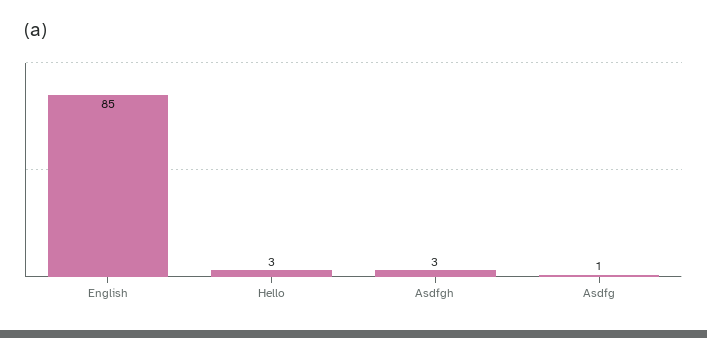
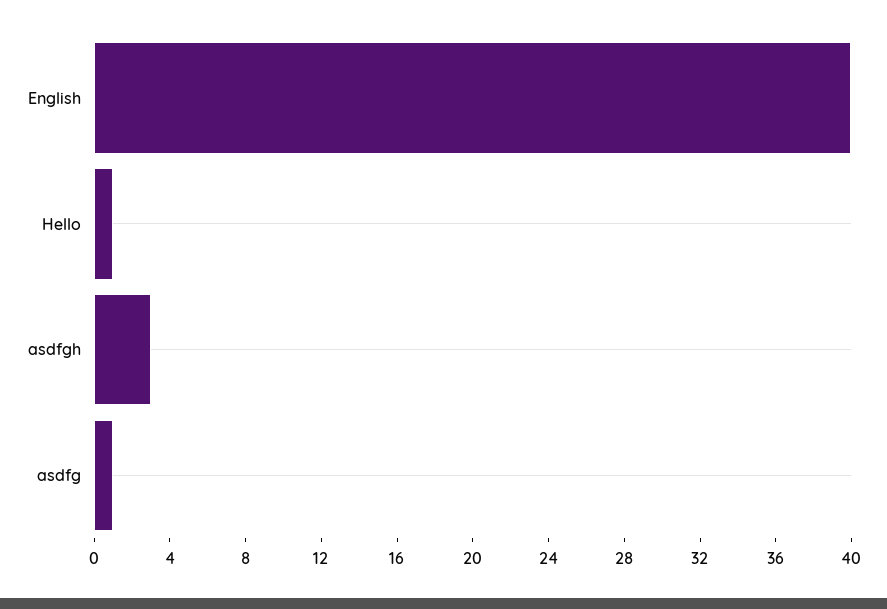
English: 85 -> 40
Hello: 3 -> 1

